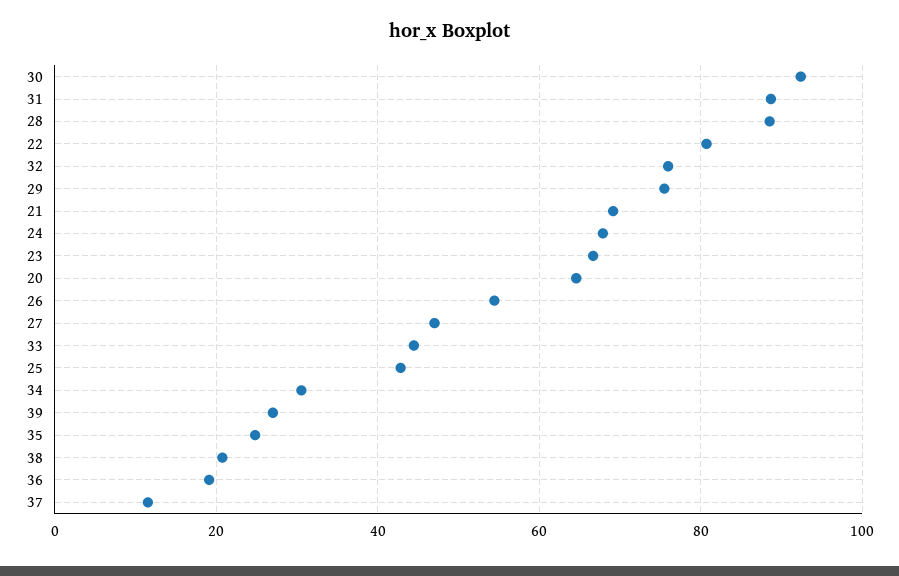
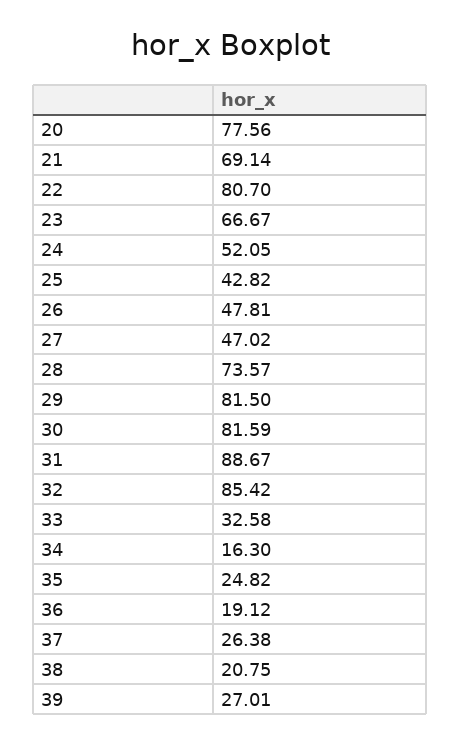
30: 92 -> 81.59
28: 88 -> 73.57
32: 76 -> 85.42
29: 76 -> 81.5
24: 68 -> 52.05
20: 64 -> 77.56
26: 54 -> 47.81
33: 44 -> 32.58
34: 30 -> 16.3
37: 12 -> 26.38

